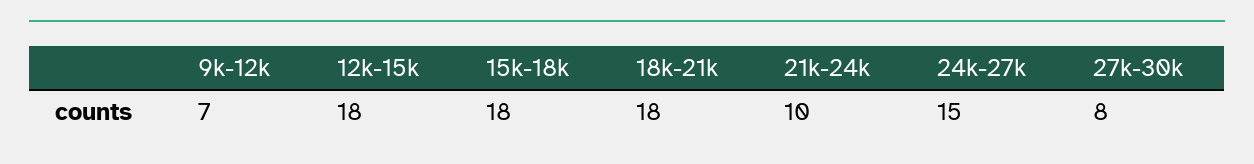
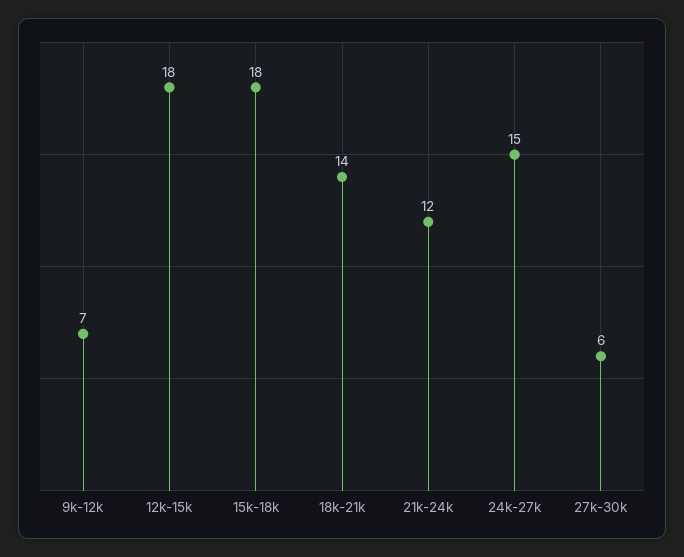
18k-21k: 18 -> 14
21k-24k: 10 -> 12
27k-30k: 8 -> 6

